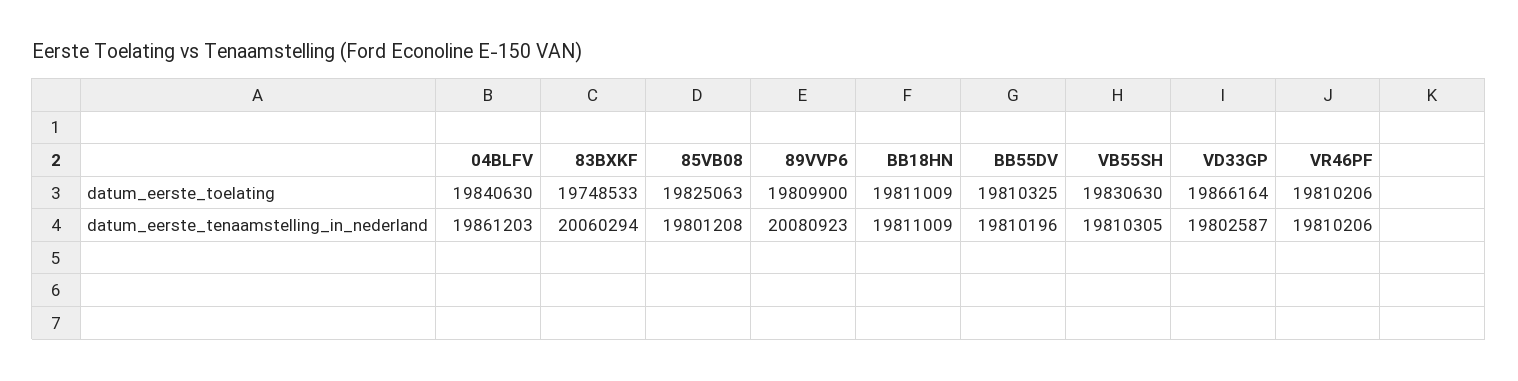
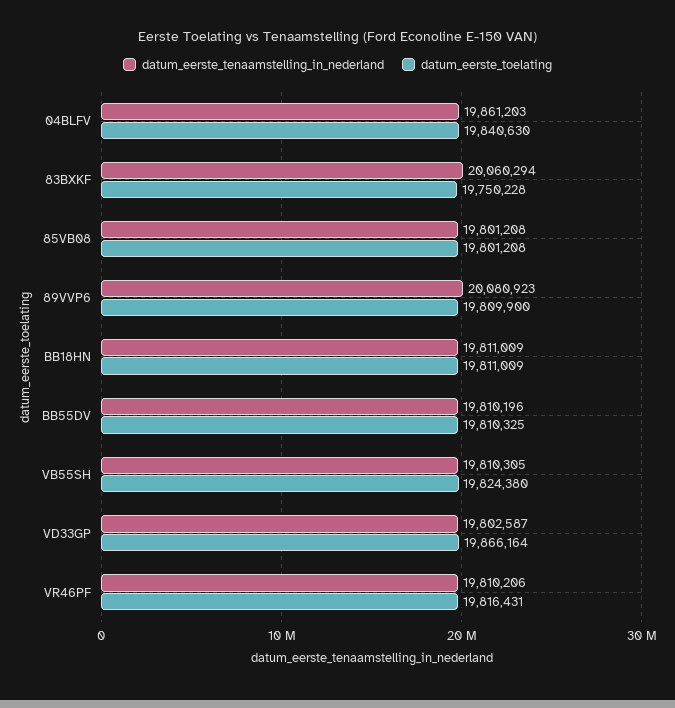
datum_eerste_toelating, 83BXKF: 19748533 -> 19750228
datum_eerste_toelating, 85VB08: 19825063 -> 19801208
datum_eerste_toelating, VB55SH: 19830630 -> 19824380
datum_eerste_toelating, VR46PF: 19810206 -> 19816431

